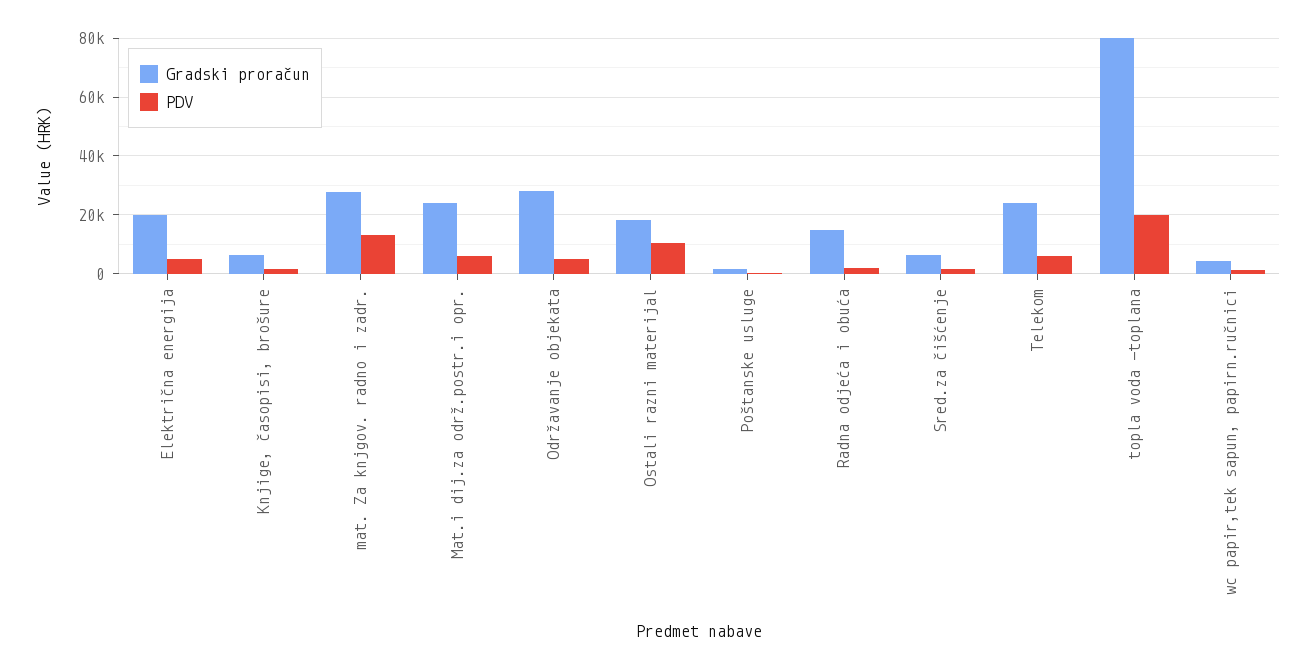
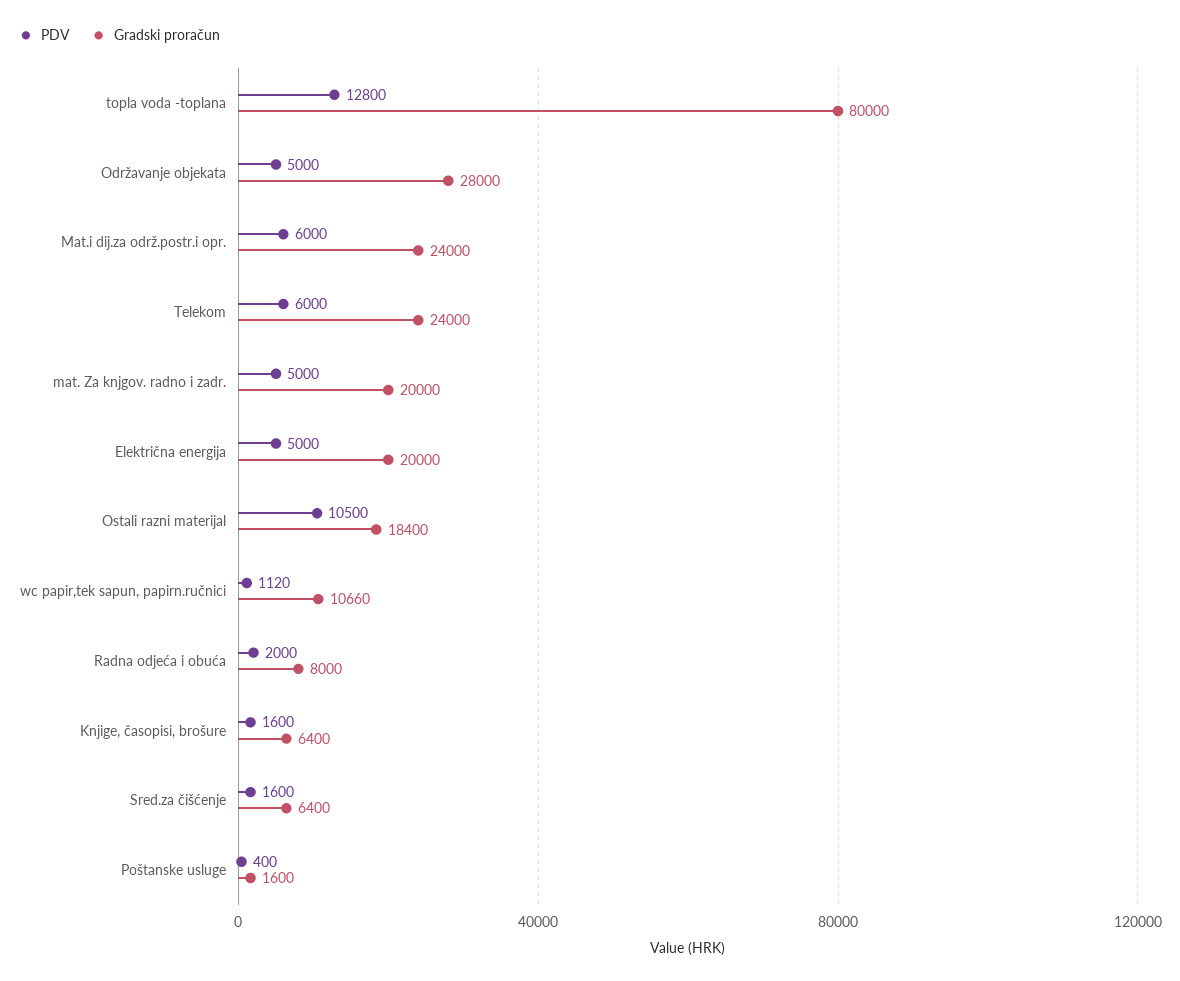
Gradski proračun, mat. Za knjgov. radno i zadr.: 27500 -> 20000
PDV, mat. Za knjgov. radno i zadr.: 12500 -> 5000
Gradski proračun, Radna odjeća i obuća: 15000 -> 8000
PDV, topla voda -toplana: 20000 -> 12800
Gradski proračun, wc papir,tek sapun, papirn.ručnici: 5000 -> 10660

